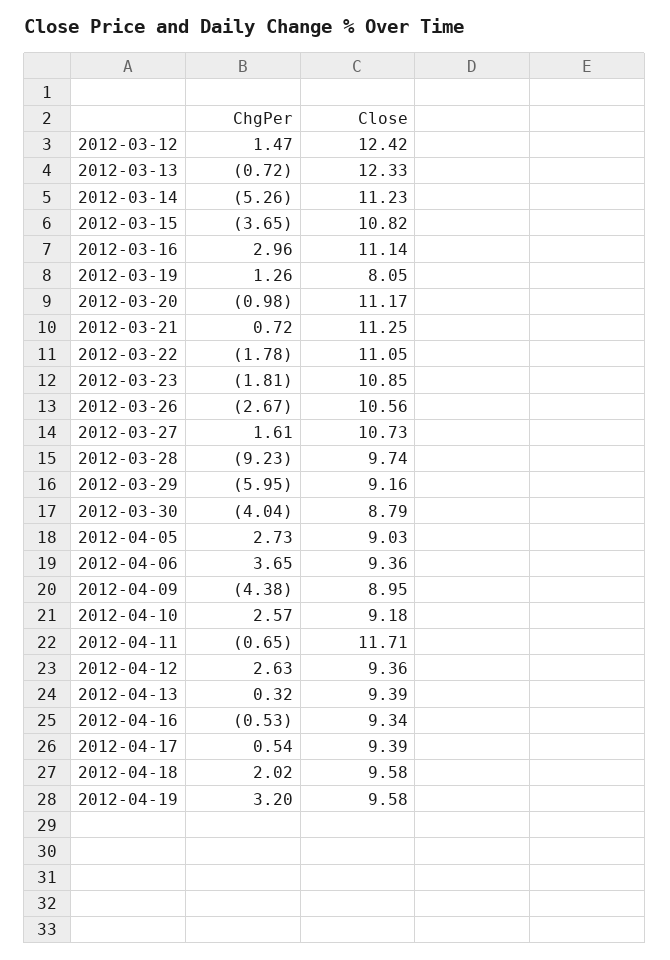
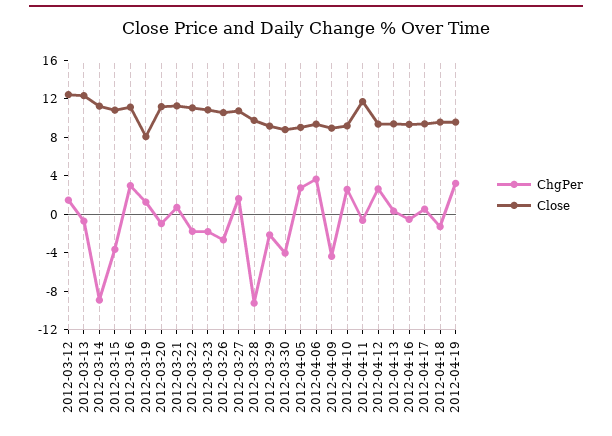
ChgPer, 2012-03-14: -5.26 -> -9
ChgPer, 2012-03-29: -5.95 -> -2
ChgPer, 2012-04-18: 2.02 -> -1

